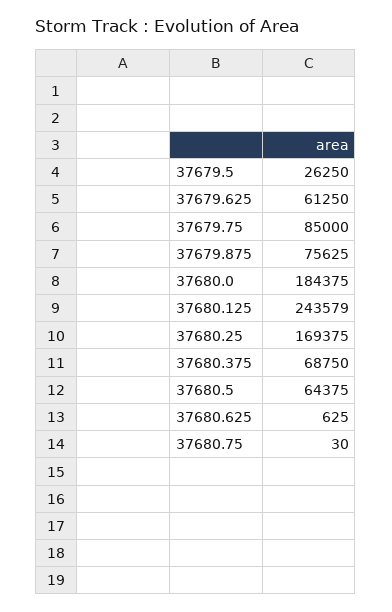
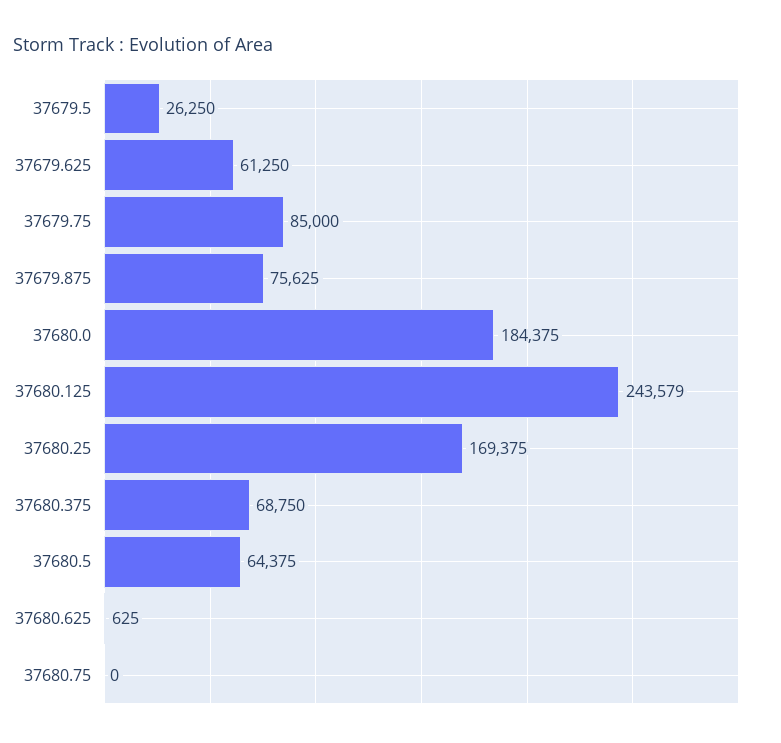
37680.75: 30 -> 0

